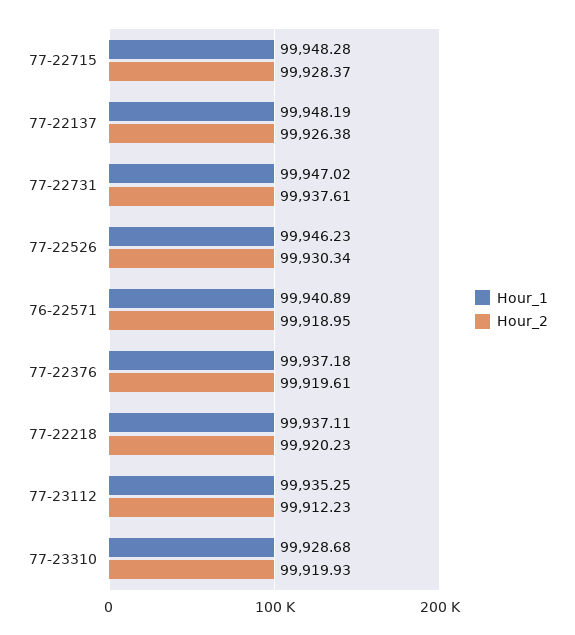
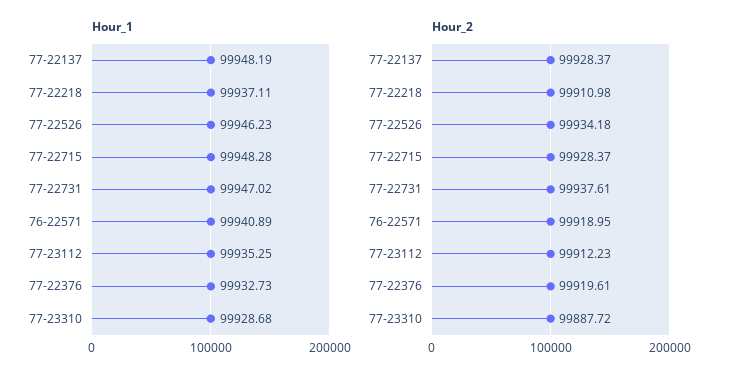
Hour_2, 77-22137: 99926.38 -> 99928.37
Hour_2, 77-22526: 99930.34 -> 99934.18
Hour_1, 77-22376: 99937.18 -> 99932.73
Hour_2, 77-22218: 99920.23 -> 99910.98
Hour_2, 77-23310: 99919.93 -> 99887.72

